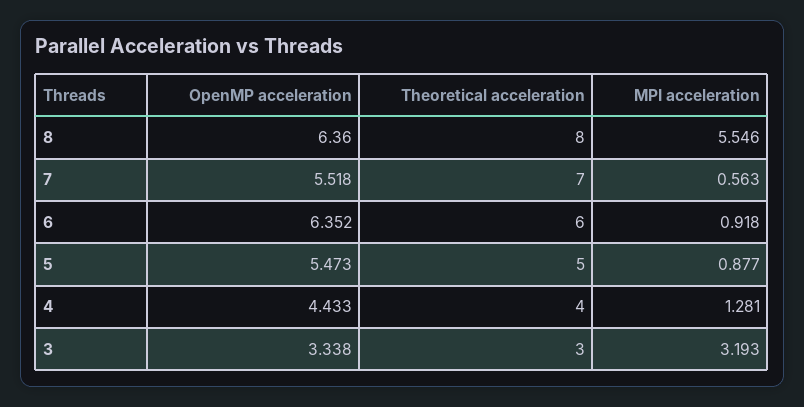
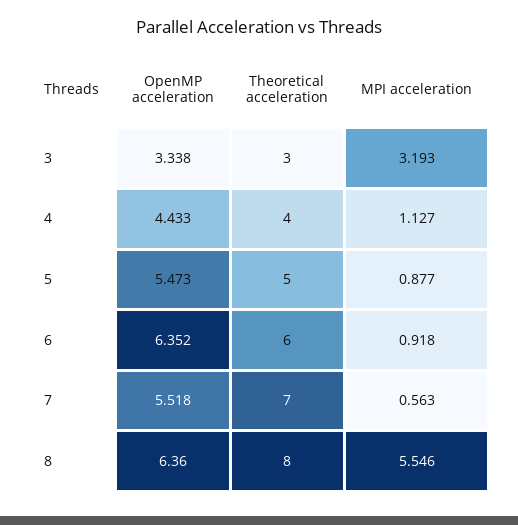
MPI acceleration, 4: 1.281 -> 1.127

